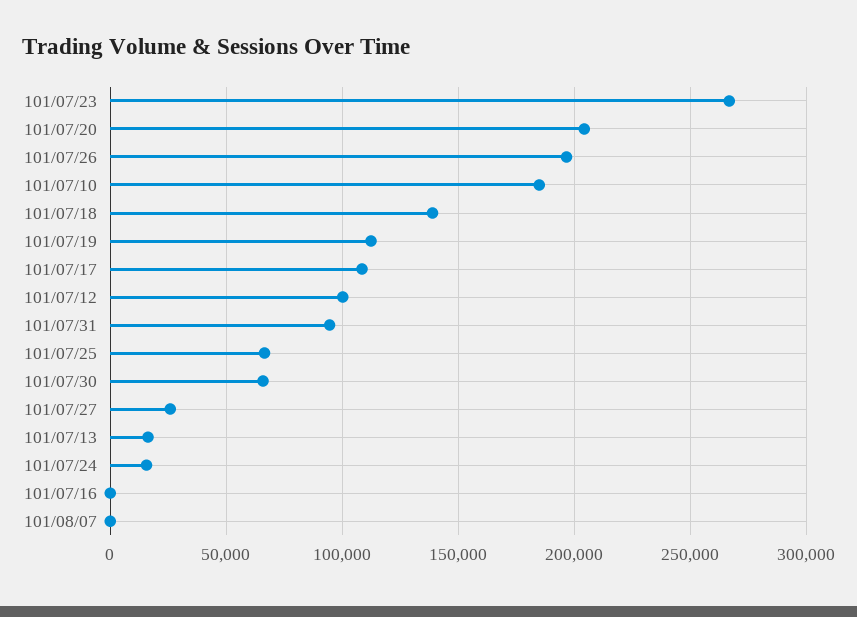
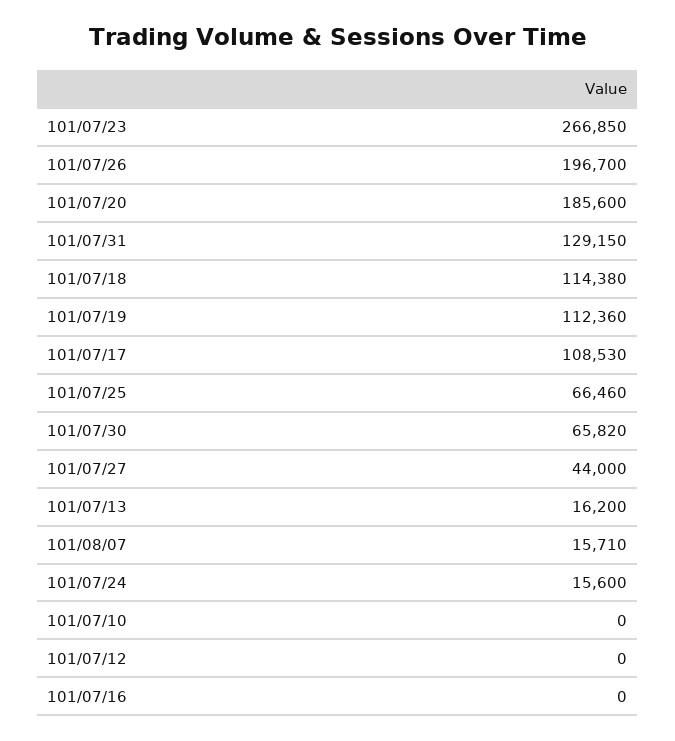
101/07/20: 205000 -> 185600
101/07/10: 185000 -> 0
101/07/18: 140000 -> 114380
101/07/12: 100000 -> 0
101/07/31: 95000 -> 129150
101/07/27: 25000 -> 44000
101/08/07: 0 -> 15710

